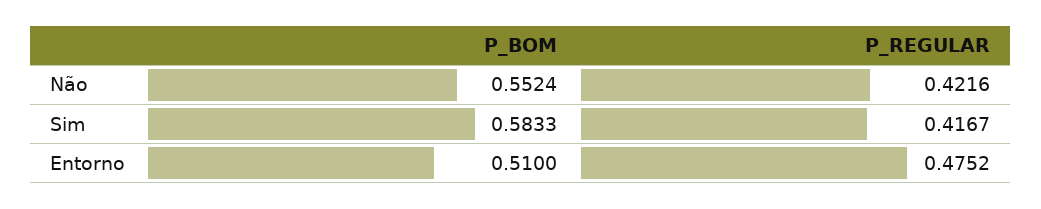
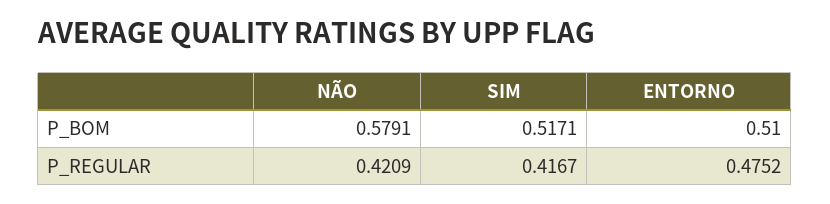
P_BOM, Não: 0.5524 -> 0.5791
P_REGULAR, Não: 0.4216 -> 0.4209
P_BOM, Sim: 0.5833 -> 0.5171

